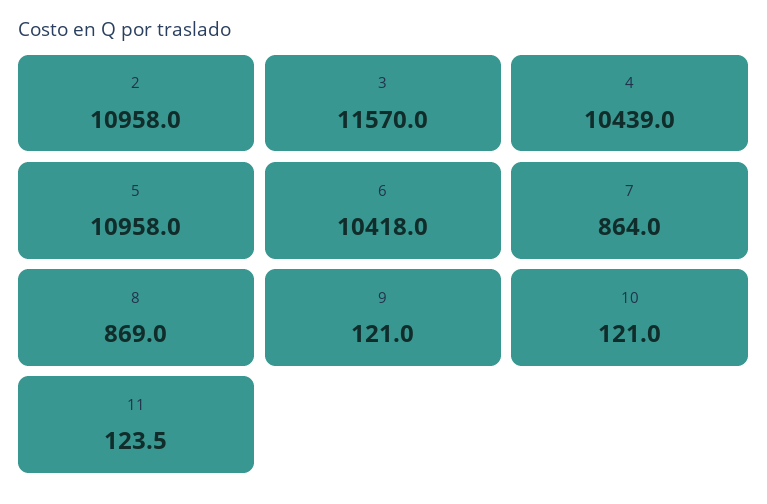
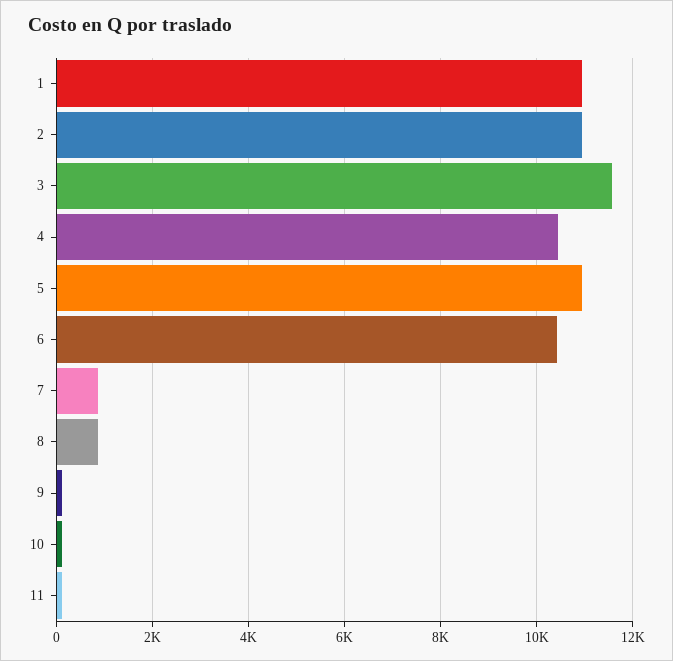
1: none -> 11000

